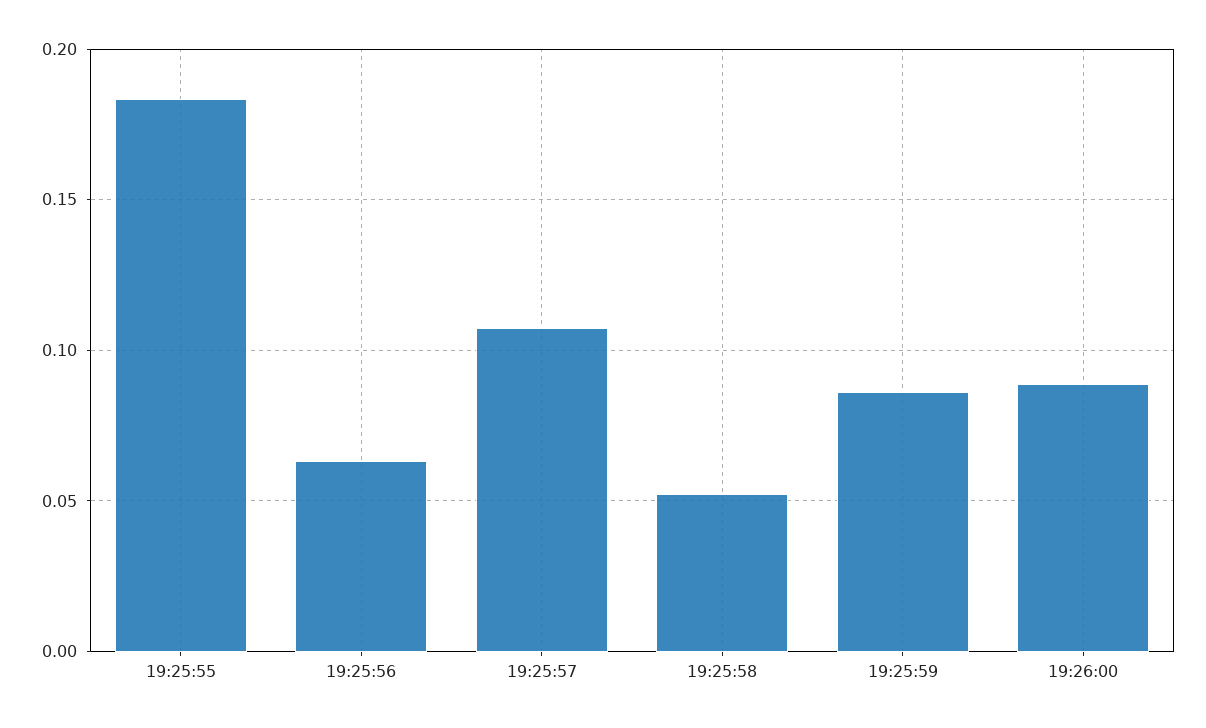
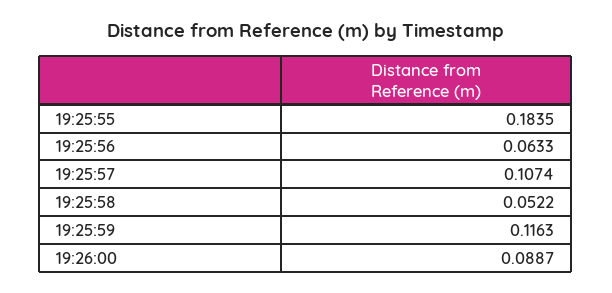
19:25:59: 0.085 -> 0.1163

